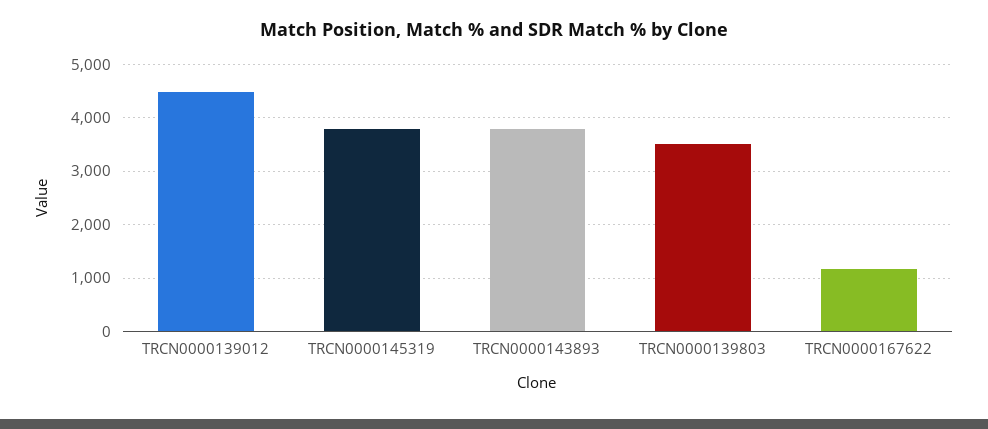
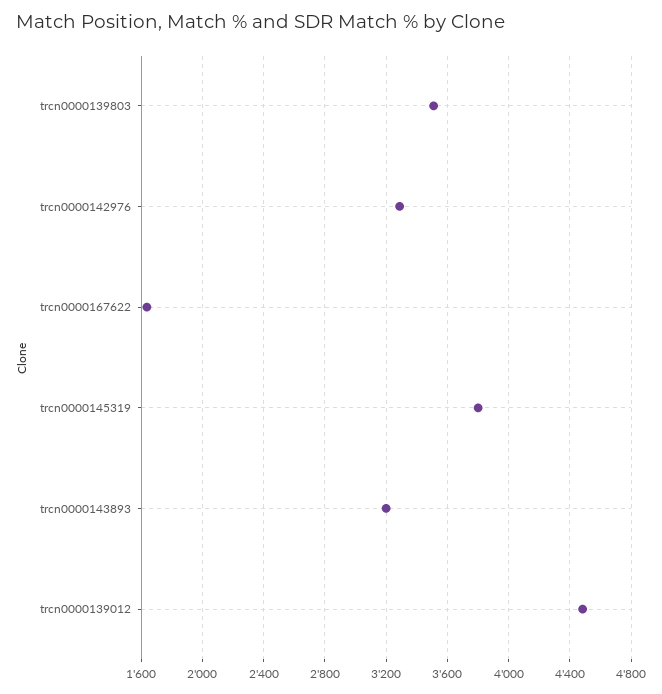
TRCN0000143893: 3800 -> 3200
TRCN0000167622: 1200 -> 1650
trcn0000142976: none -> 3300

